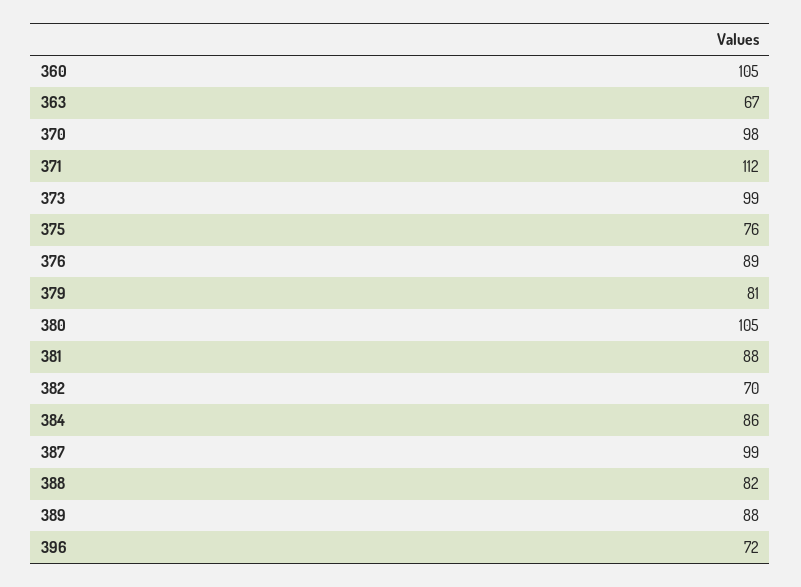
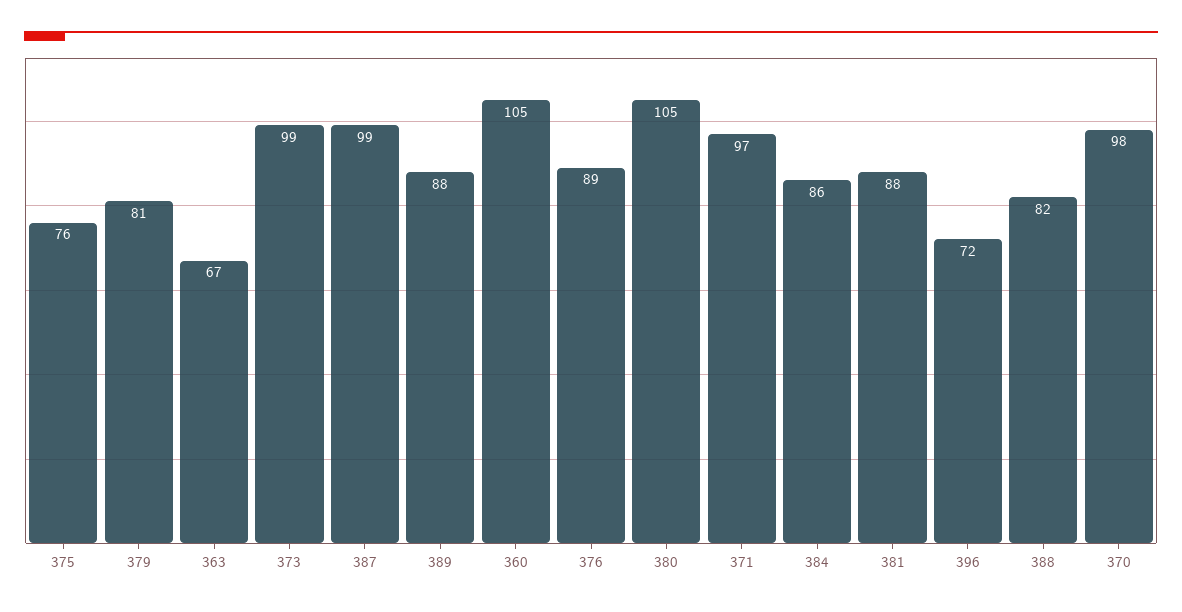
371: 112 -> 97
382: 70 -> none

